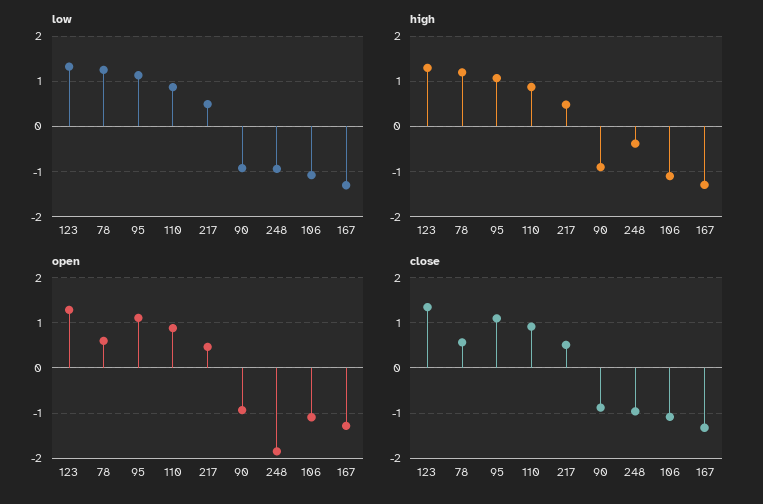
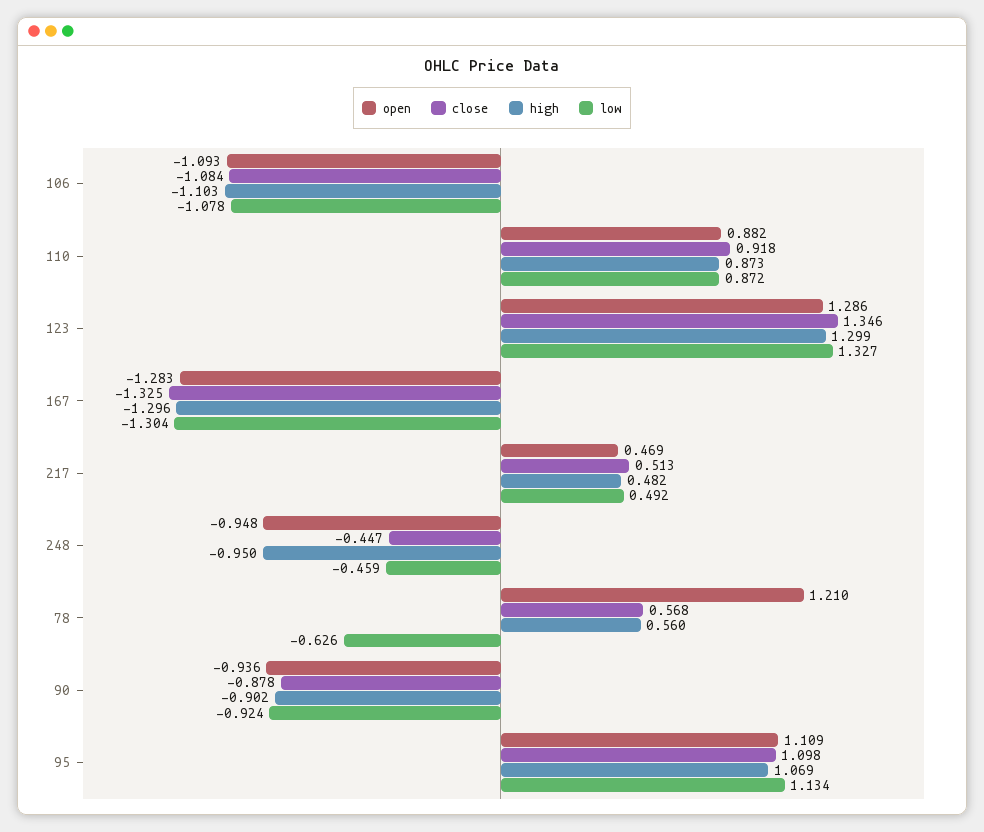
low, 78: 1.2 -> -0.626
low, 248: -1 -> -0.459
high, 78: 1.2 -> 0.56
high, 248: -0.4 -> -0.95
open, 78: 0.6 -> 1.21
open, 248: -1.8 -> -0.948
close, 248: -1 -> -0.447

